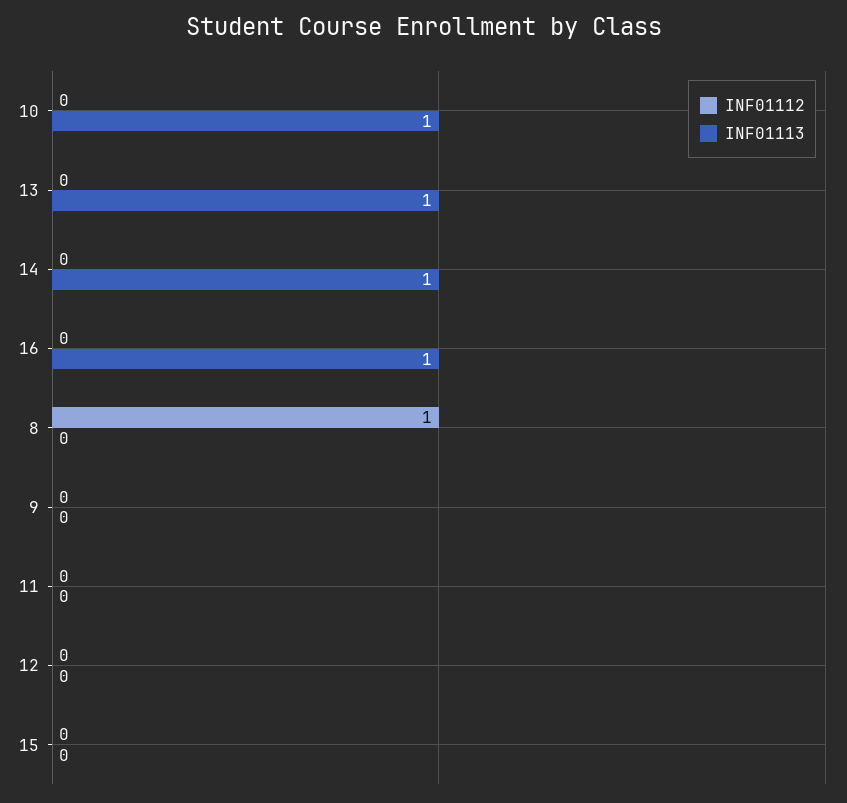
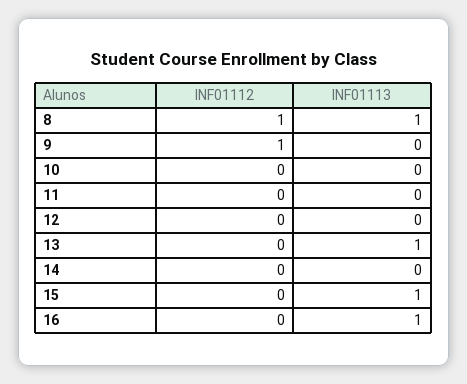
INF01113, 10: 1 -> 0
INF01113, 14: 1 -> 0
INF01113, 8: 0 -> 1
INF01112, 9: 0 -> 1
INF01113, 15: 0 -> 1

